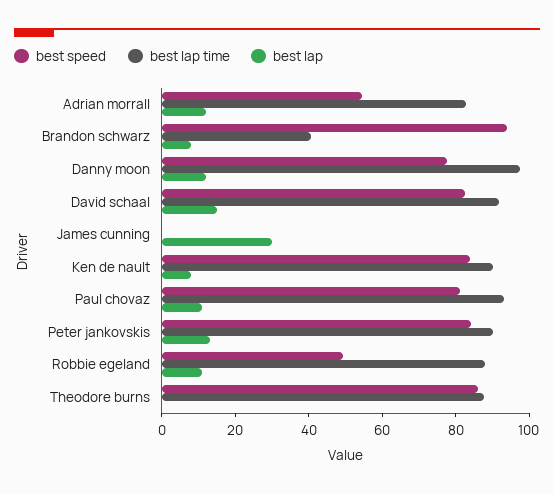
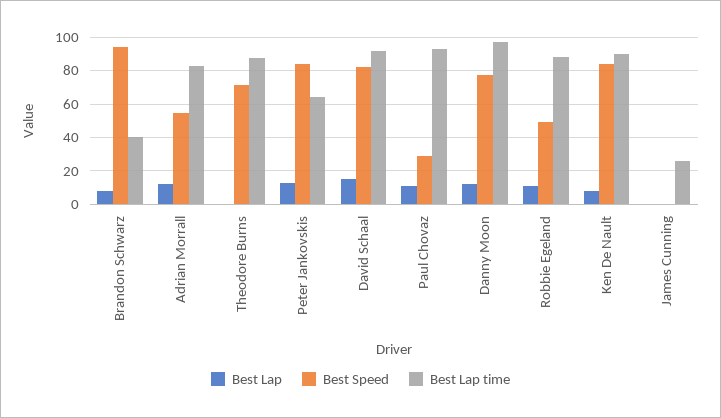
best lap time, James cunning: 0 -> 25
best lap, James cunning: 30 -> 0
best speed, Paul chovaz: 80 -> 30
best lap time, Peter jankovskis: 90 -> 65
best speed, Theodore burns: 85 -> 70

